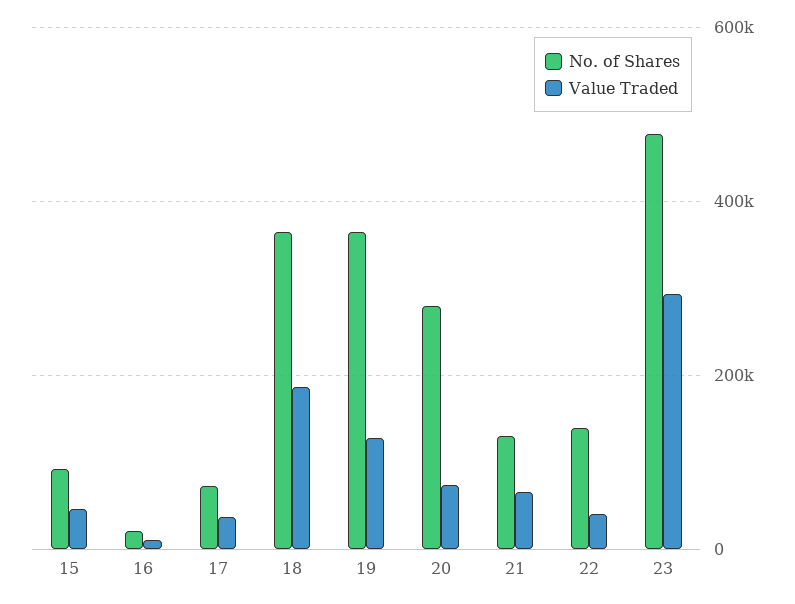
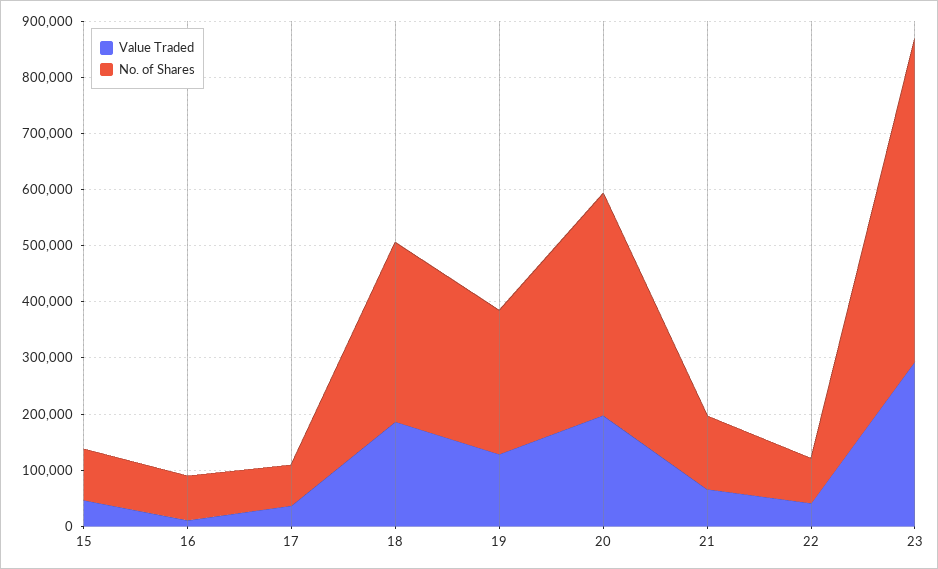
No. of Shares, 16: 20000 -> 80000
No. of Shares, 18: 360000 -> 320000
No. of Shares, 19: 360000 -> 260000
No. of Shares, 20: 280000 -> 400000
Value Traded, 20: 80000 -> 200000
No. of Shares, 22: 140000 -> 80000
No. of Shares, 23: 480000 -> 580000

